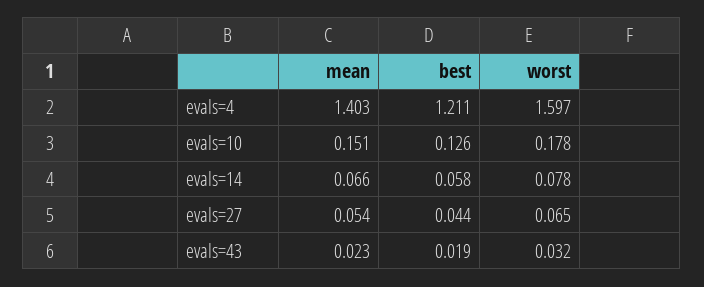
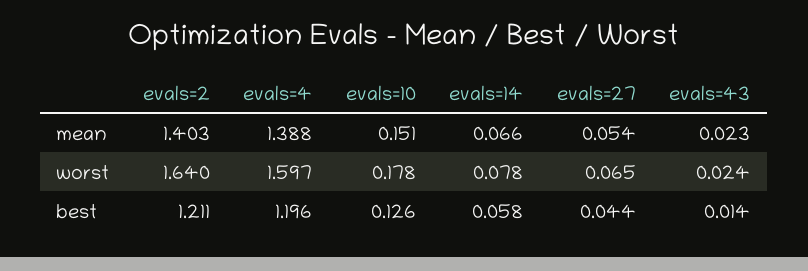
mean, evals=4: 1.403 -> 1.388
best, evals=4: 1.211 -> 1.196
best, evals=43: 0.019 -> 0.014
worst, evals=43: 0.032 -> 0.024
mean, evals=2: none -> 1.403
worst, evals=2: none -> 1.64
best, evals=2: none -> 1.211

